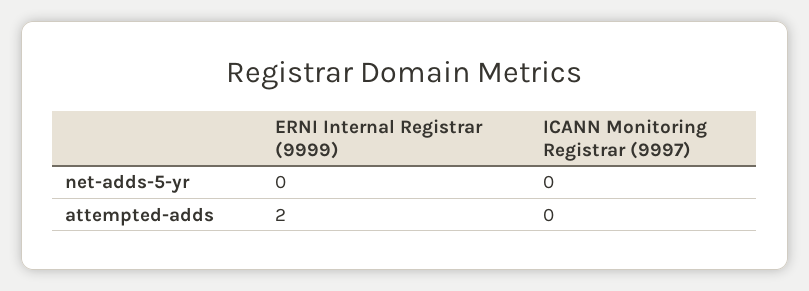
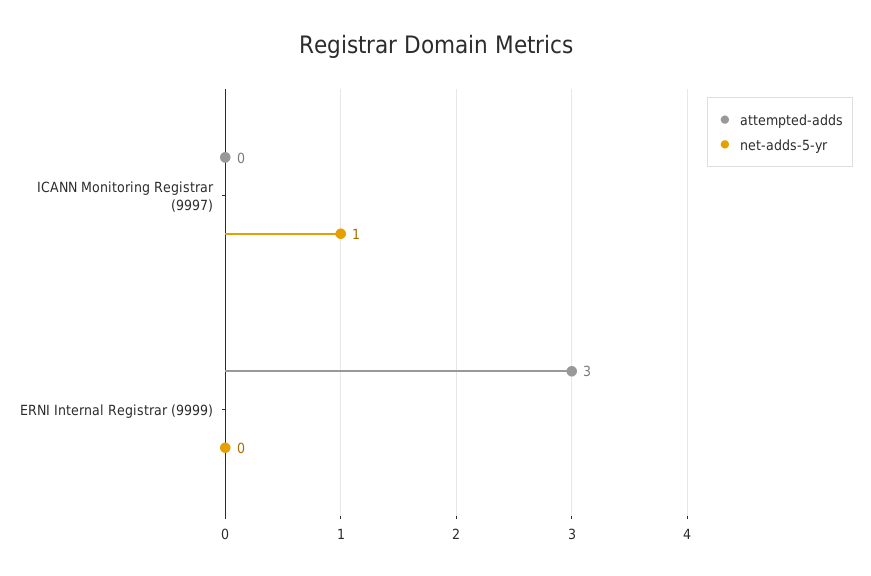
net-adds-5-yr, ICANN Monitoring Registrar (9997): 0 -> 1
attempted-adds, ERNI Internal Registrar (9999): 2 -> 3

